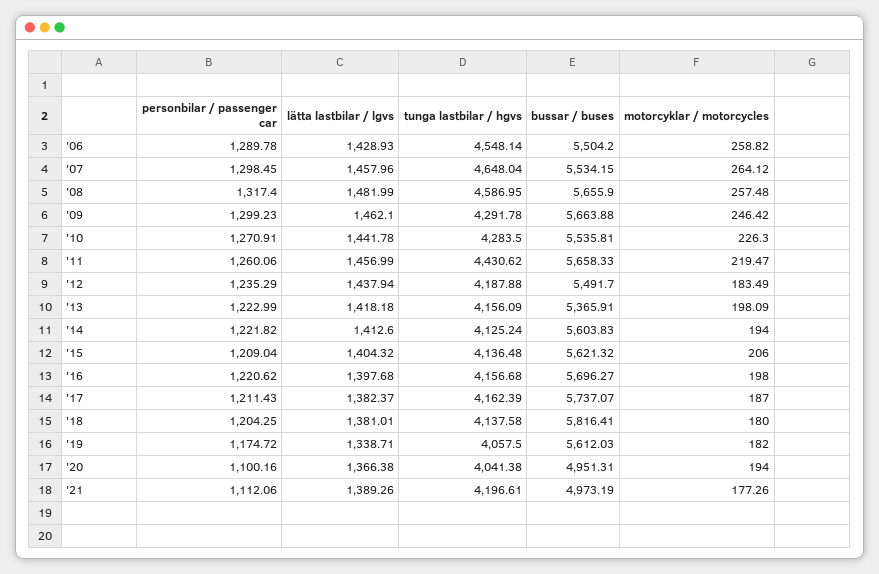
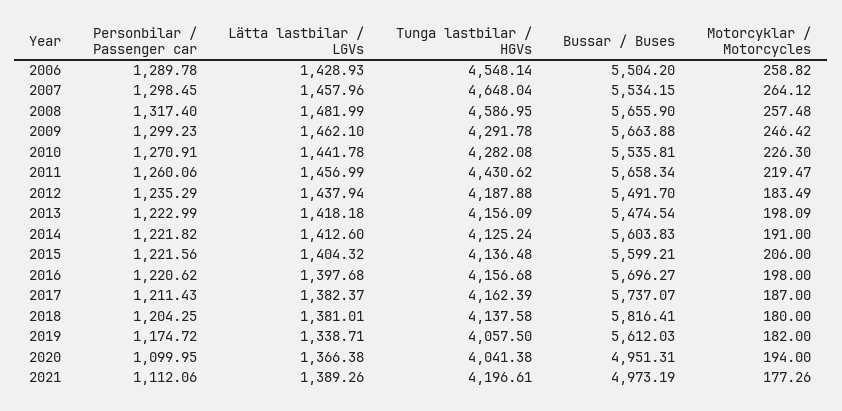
tunga lastbilar / hgvs, '10: 4283.5 -> 4282.08
bussar / buses, '11: 5658.33 -> 5658.34
bussar / buses, '13: 5365.91 -> 5474.54
motorcyklar / motorcycles, '14: 194 -> 191
personbilar / passenger car, '15: 1209.04 -> 1221.56
bussar / buses, '15: 5621.32 -> 5599.21
personbilar / passenger car, '20: 1100.16 -> 1099.95

